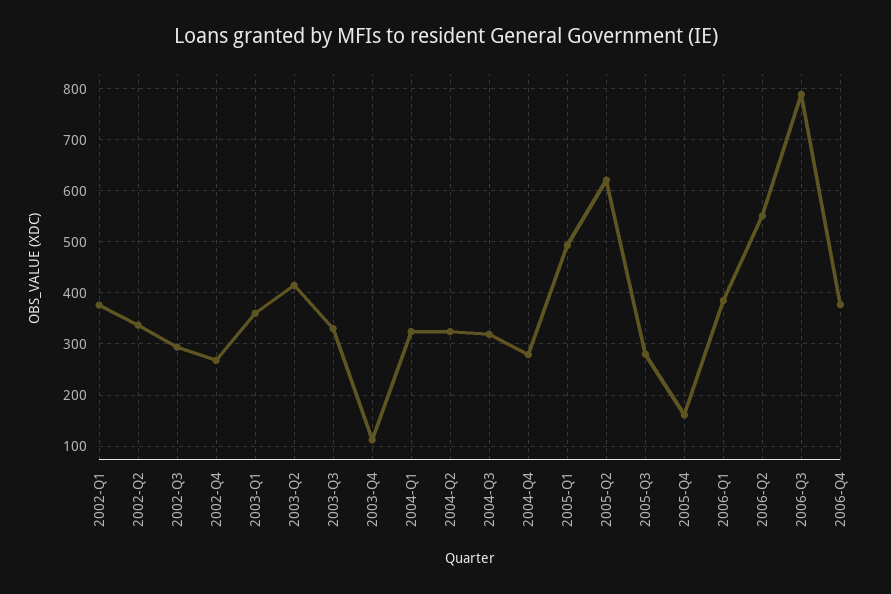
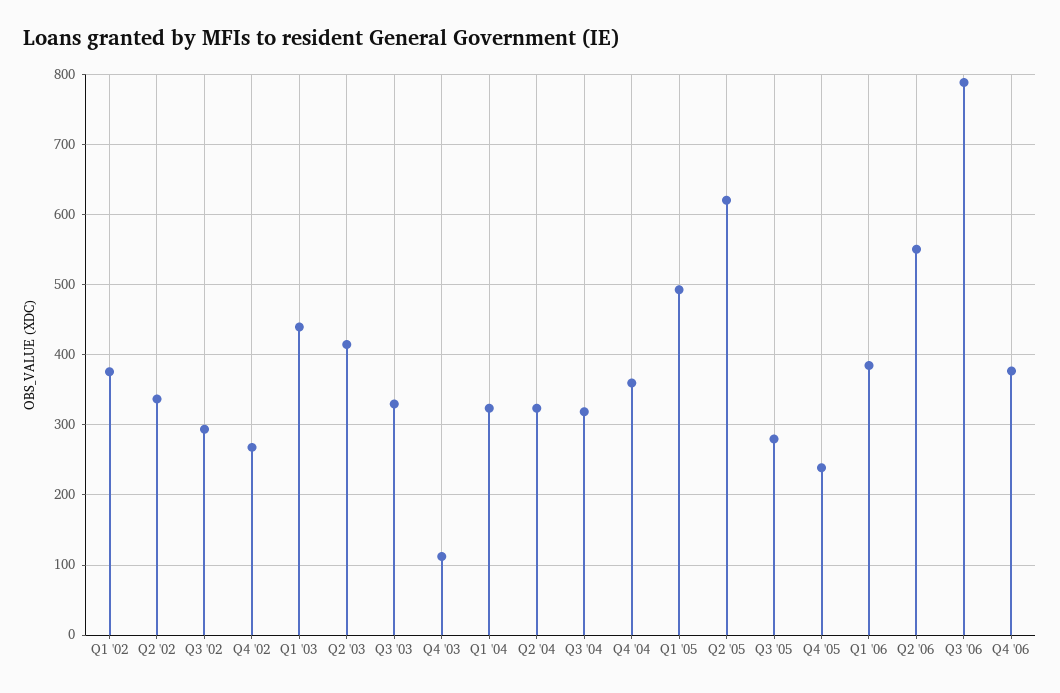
2003-Q1: 360 -> 440
2004-Q4: 280 -> 360
2005-Q4: 160 -> 240

